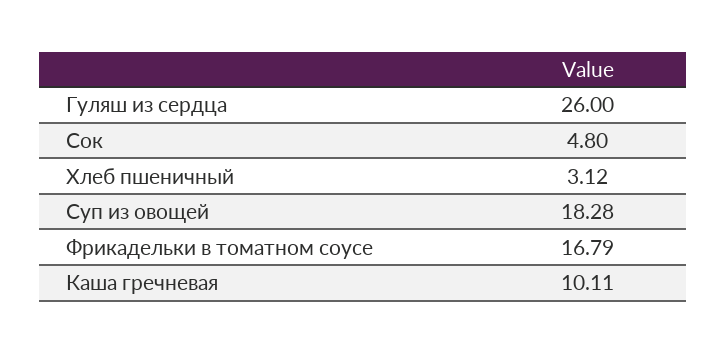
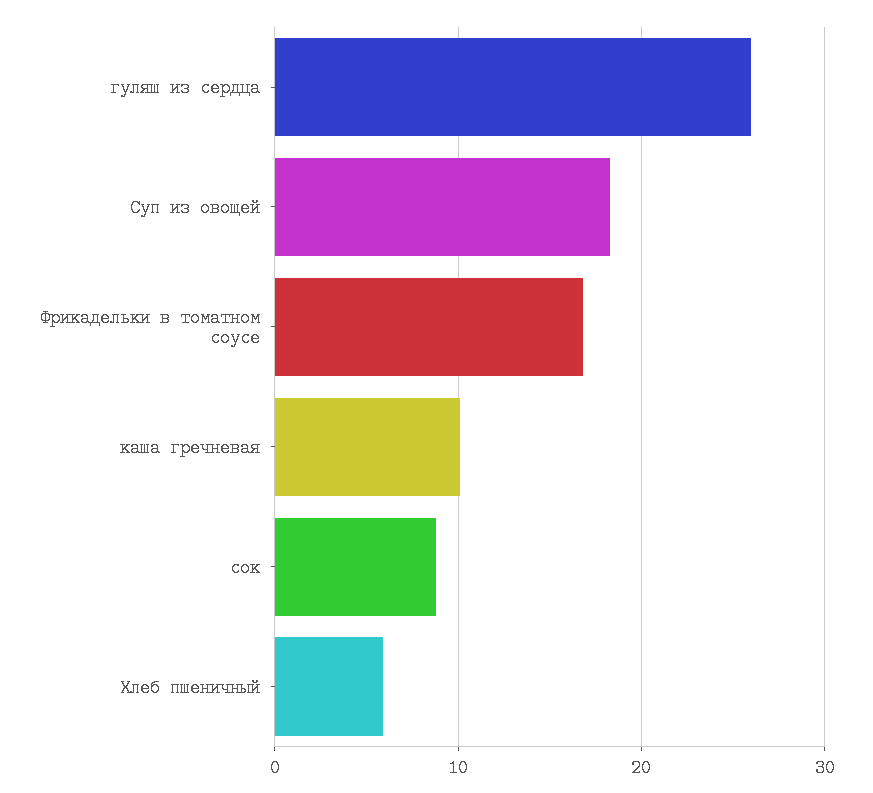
Сок: 4.8 -> 9
Хлеб пшеничный: 3.12 -> 6

